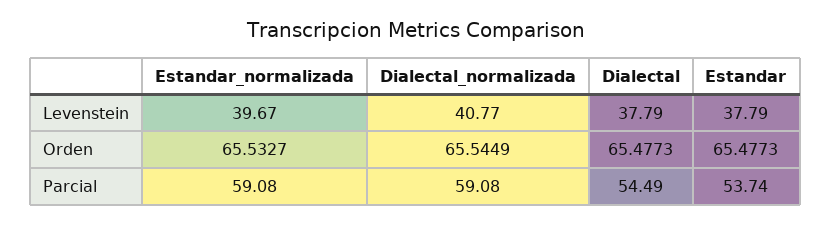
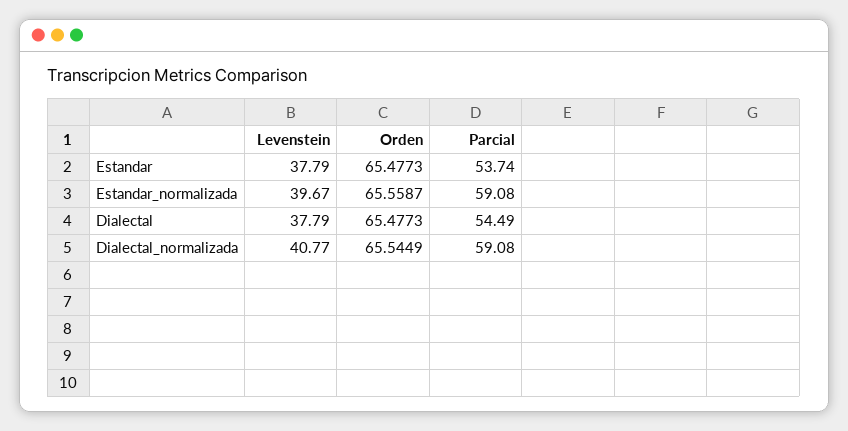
Estandar_normalizada, Orden: 65.5327 -> 65.5587

